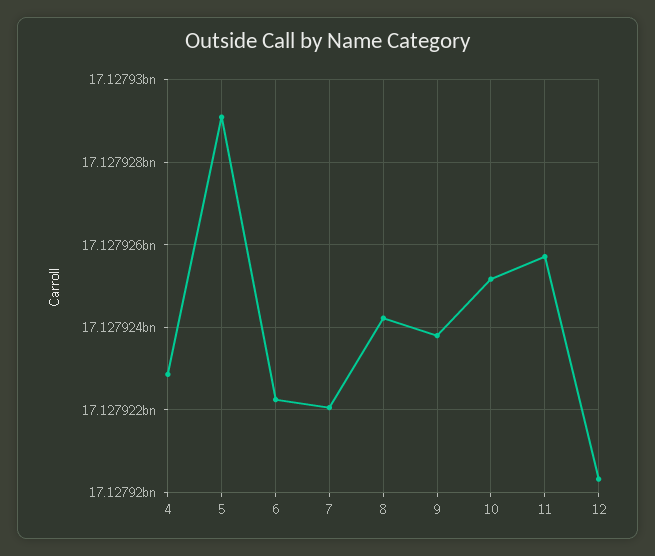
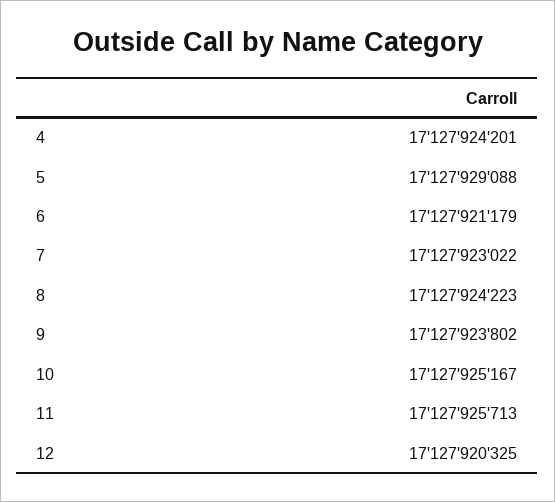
4: 17127922800 -> 17127924201
6: 17127922200 -> 17127921179
7: 17127922000 -> 17127923022

